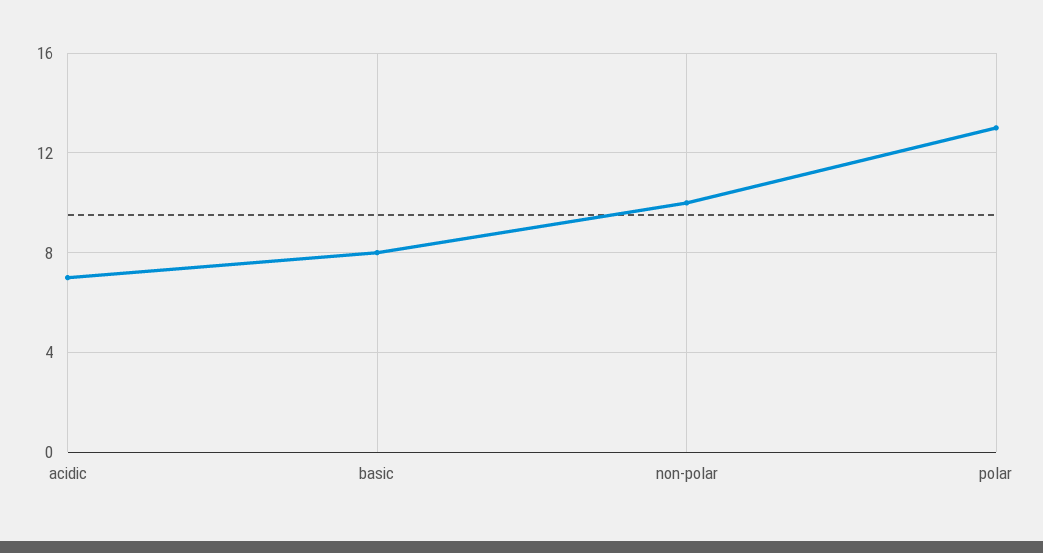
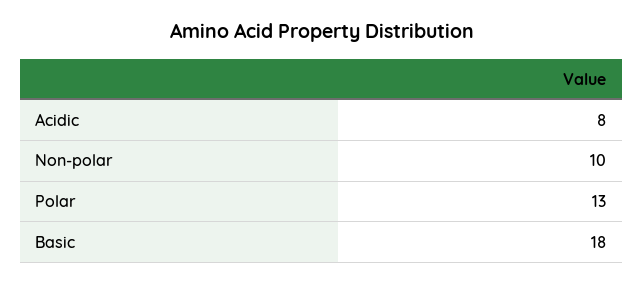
acidic: 7 -> 8
basic: 8 -> 18

